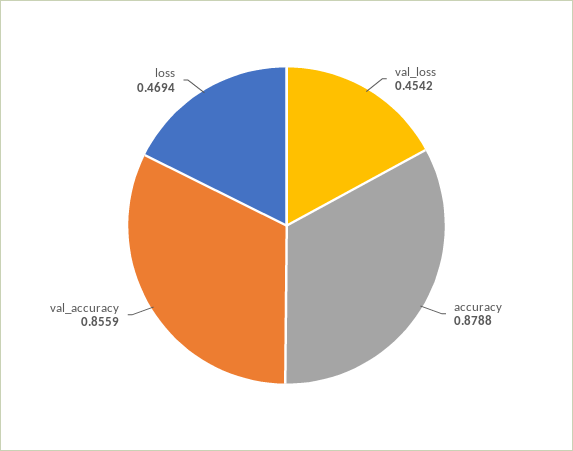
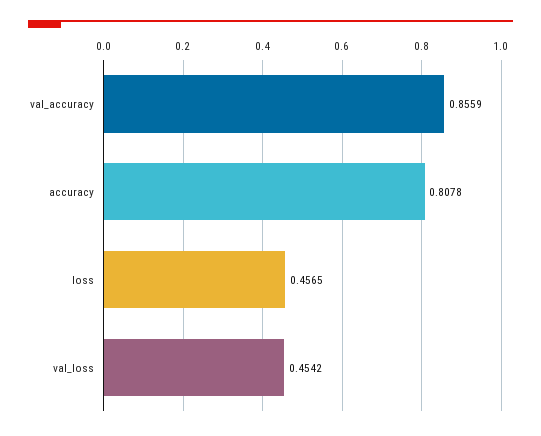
accuracy: 0.8788 -> 0.8078
loss: 0.4694 -> 0.4565

